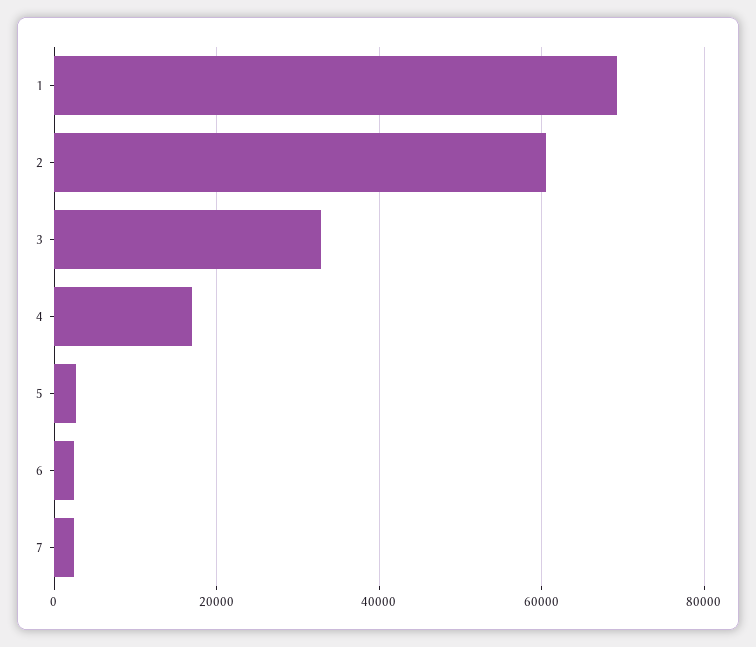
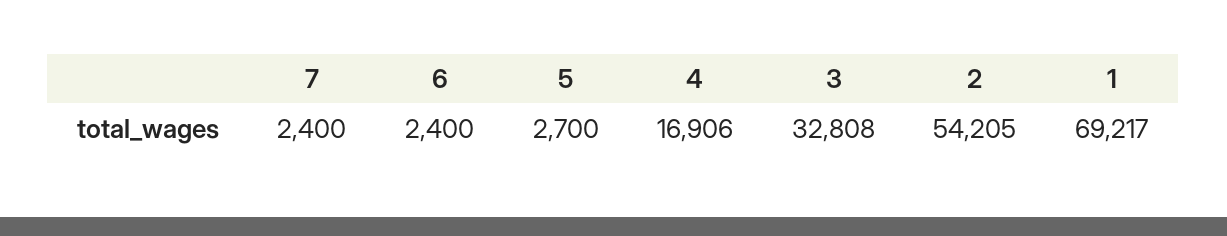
2: 60000 -> 54205

